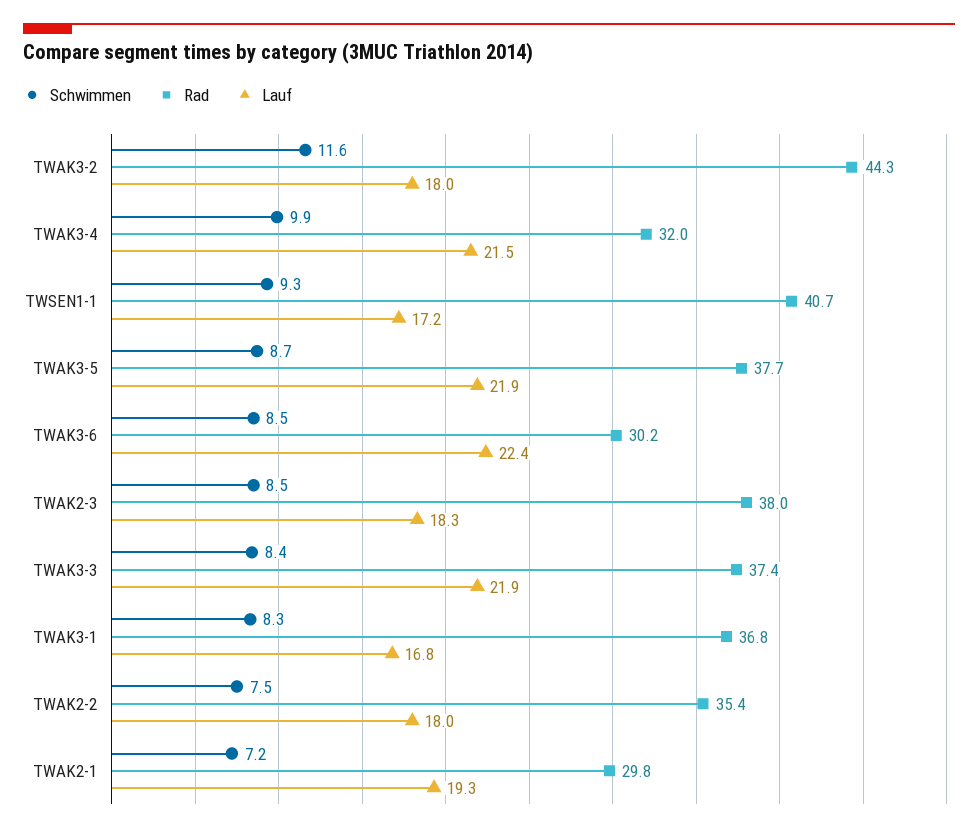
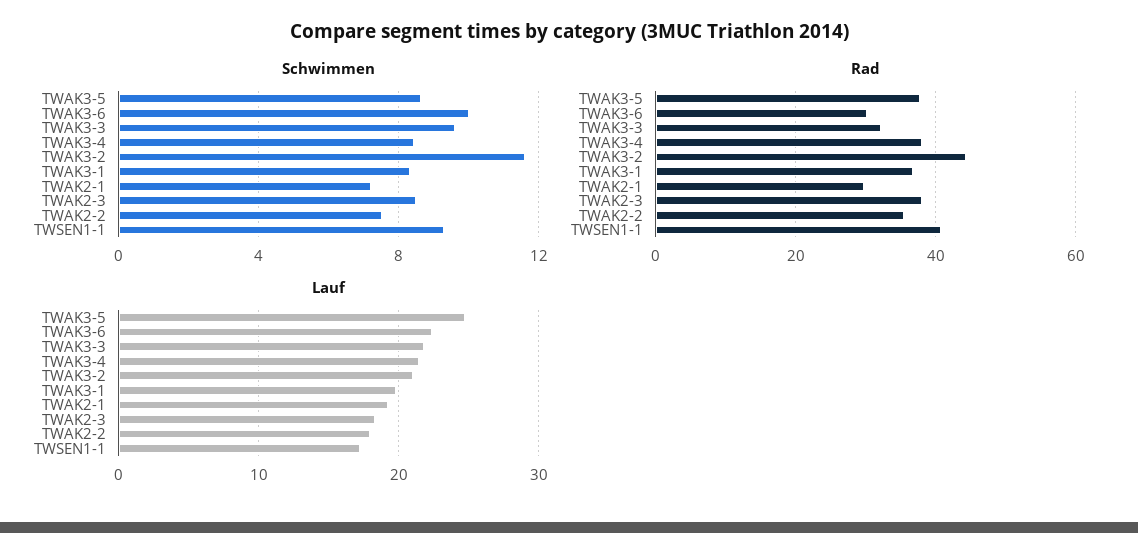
Lauf, TWAK3-2: 18 -> 21
Schwimmen, TWAK3-4: 9.9 -> 8.5
Rad, TWAK3-4: 32 -> 38
Lauf, TWAK3-5: 21.9 -> 25
Schwimmen, TWAK3-6: 8.5 -> 10
Schwimmen, TWAK3-3: 8.4 -> 9.5
Rad, TWAK3-3: 37.4 -> 32
Lauf, TWAK3-1: 16.8 -> 20

